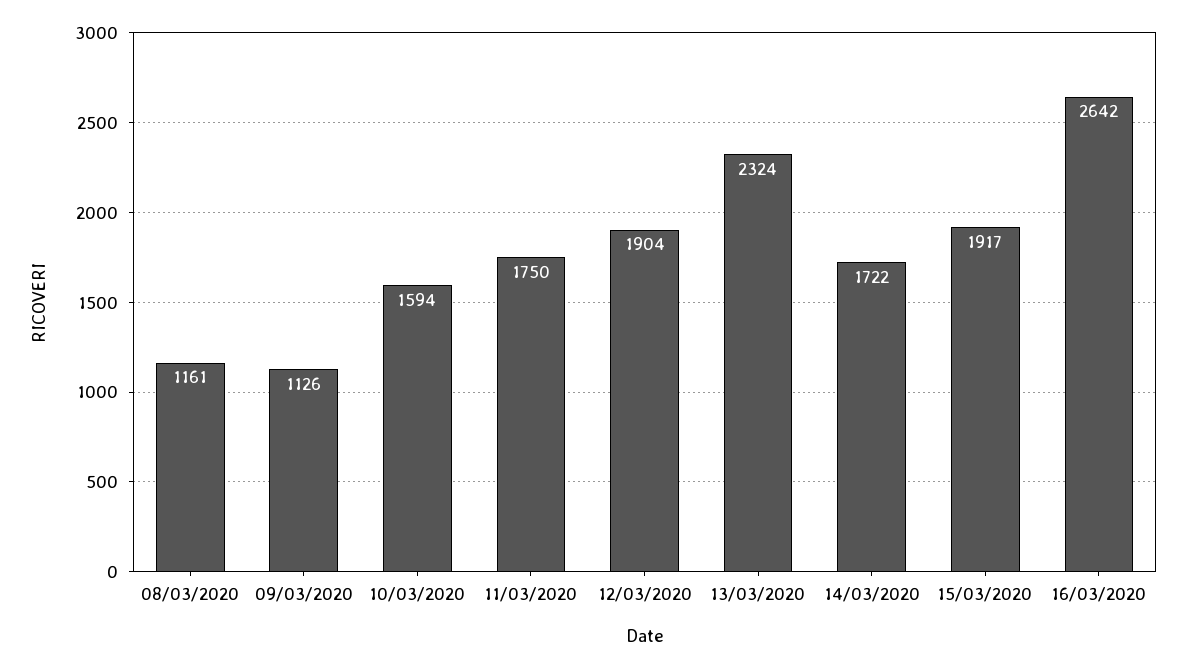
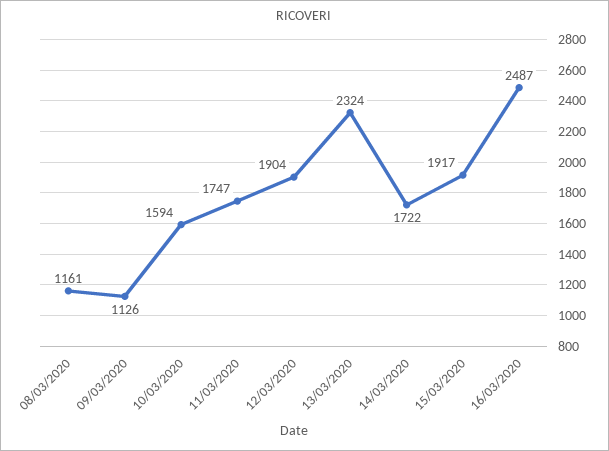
11/03/2020: 1750 -> 1747
16/03/2020: 2642 -> 2487

